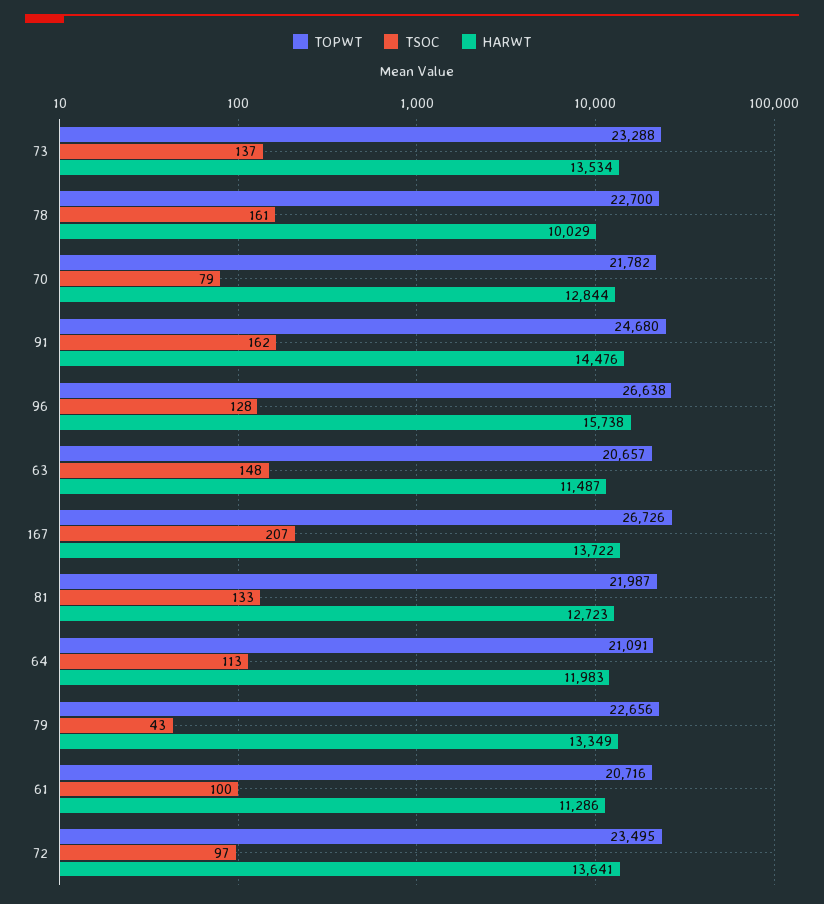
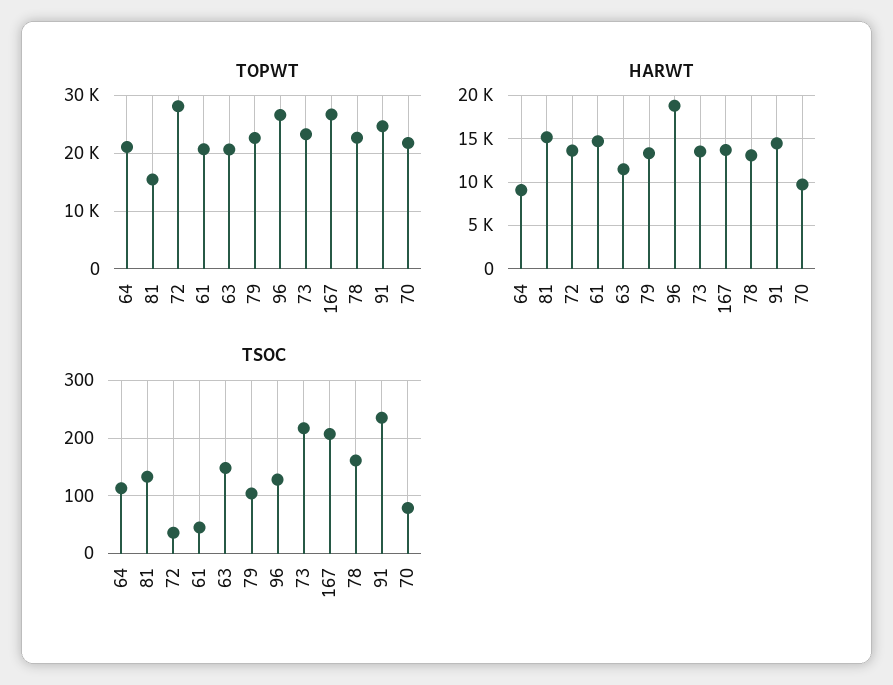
TSOC, 73: 137 -> 220
HARWT, 78: 10029 -> 13000
HARWT, 70: 12844 -> 10000
TSOC, 91: 162 -> 240
HARWT, 96: 15738 -> 19000
TOPWT, 81: 21987 -> 16000
HARWT, 81: 12723 -> 15000
HARWT, 64: 11983 -> 9000
TSOC, 79: 43 -> 100
TSOC, 61: 100 -> 40
HARWT, 61: 11286 -> 15000
TOPWT, 72: 23495 -> 28000
TSOC, 72: 97 -> 40

